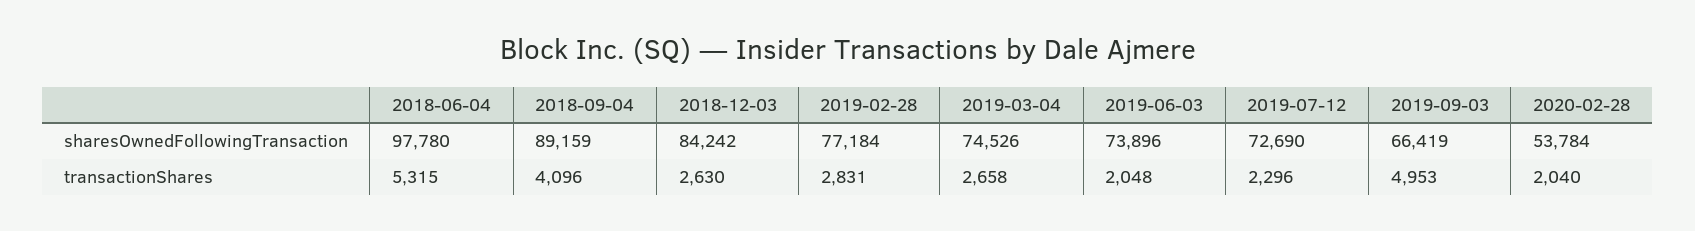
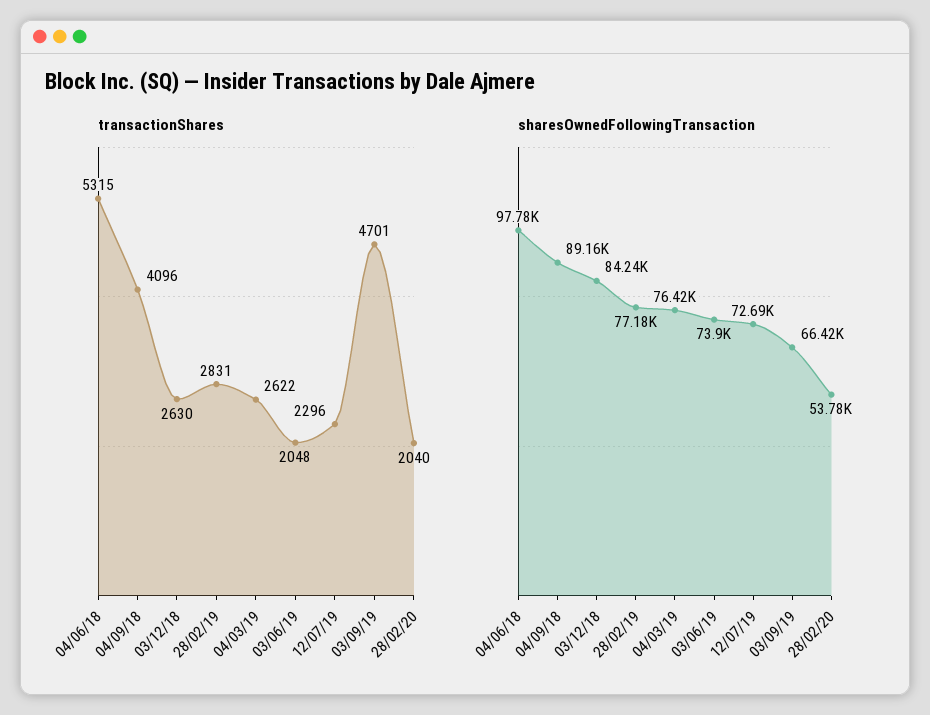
sharesOwnedFollowingTransaction, 2019-03-04: 74526 -> 76420
transactionShares, 2019-03-04: 2658 -> 2622
transactionShares, 2019-09-03: 4953 -> 4701

